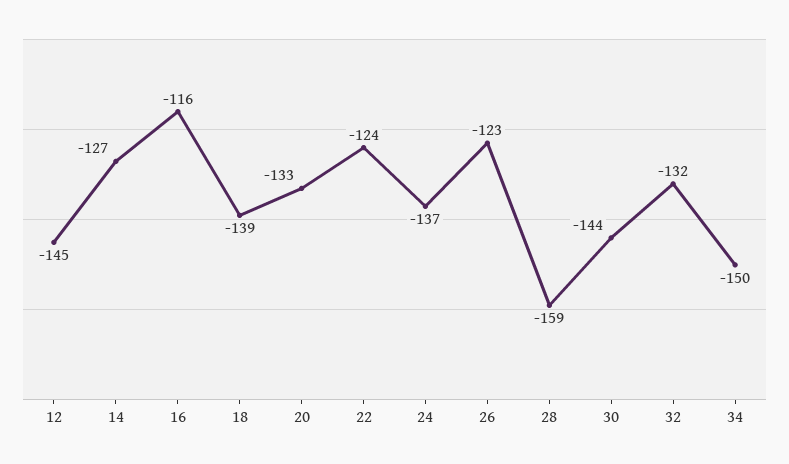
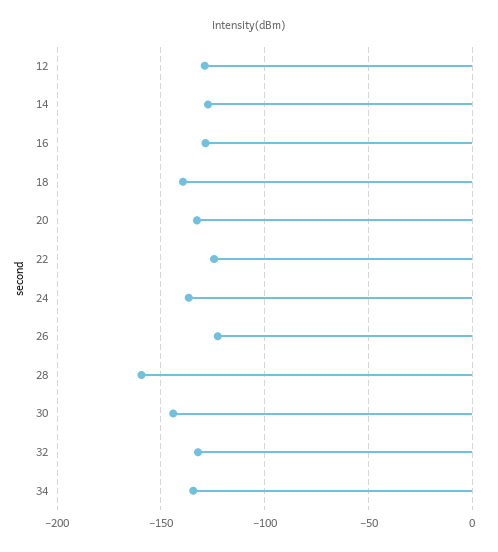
12: -145 -> -130
16: -116 -> -130
34: -150 -> -135

